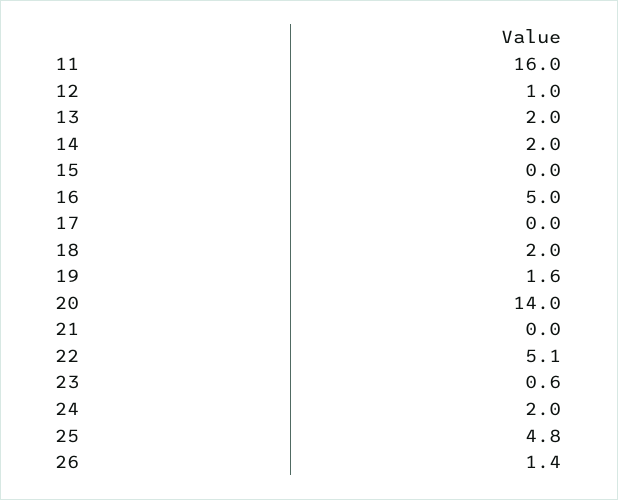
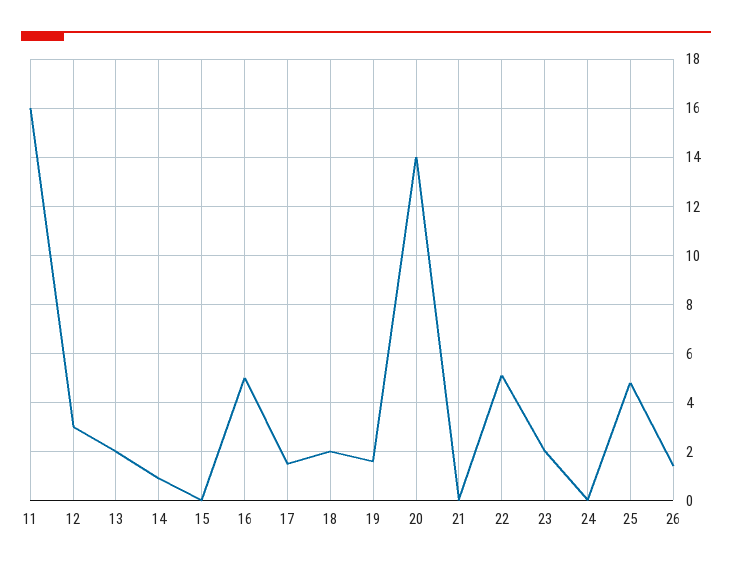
12: 1 -> 3
14: 2 -> 1
17: 0 -> 1.5
23: 0.6 -> 2
24: 2 -> 0

